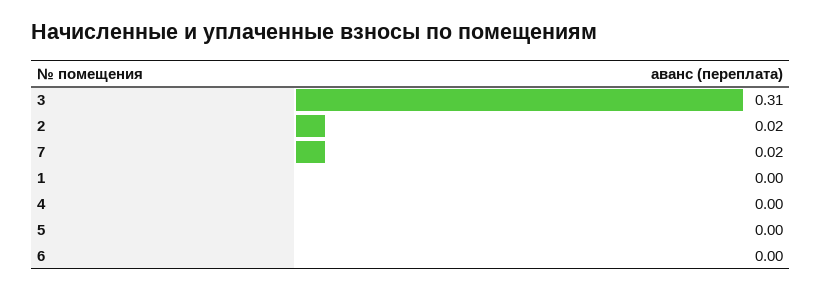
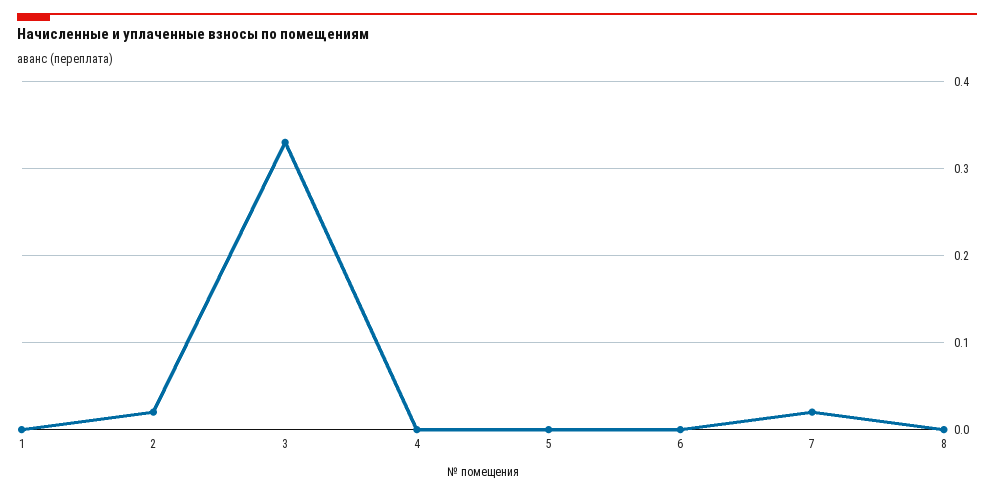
3: 0.31 -> 0.33
8: none -> 0

